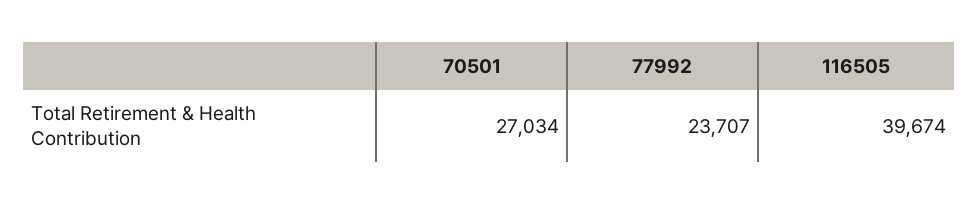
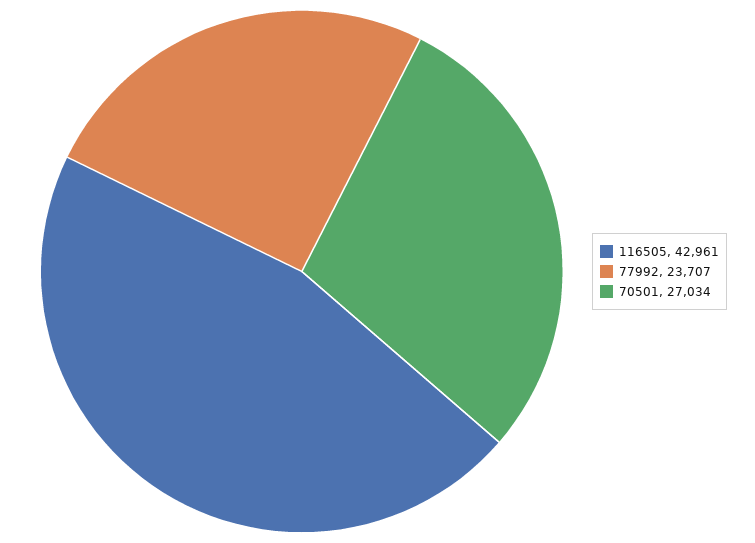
116505: 39674 -> 42961

